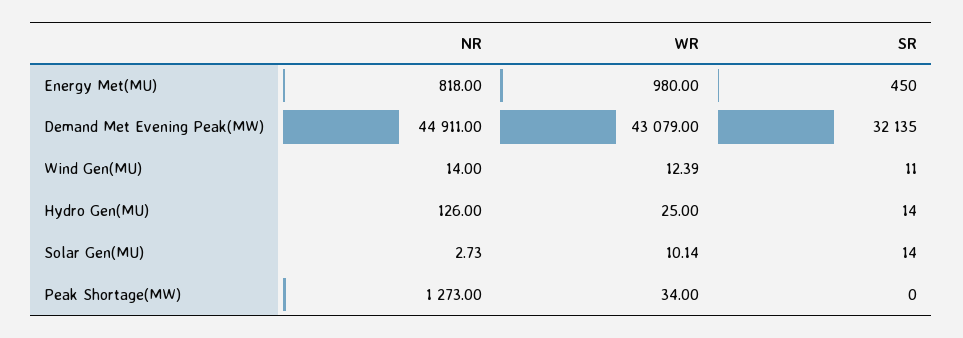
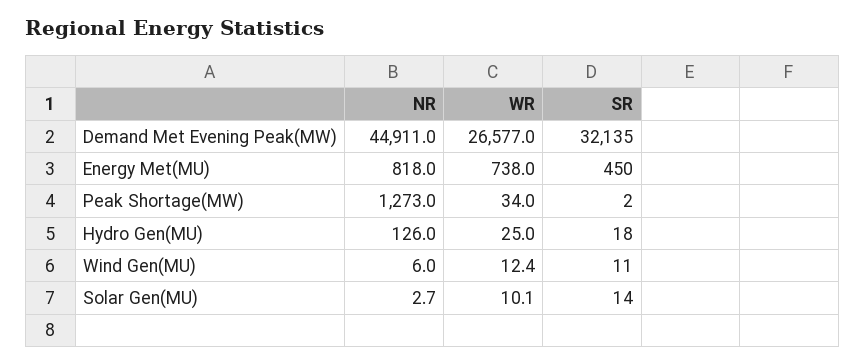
WR, Energy Met(MU): 980 -> 738
WR, Demand Met Evening Peak(MW): 43079 -> 26577
NR, Wind Gen(MU): 14 -> 6
SR, Hydro Gen(MU): 14 -> 18
SR, Peak Shortage(MW): 0 -> 2

